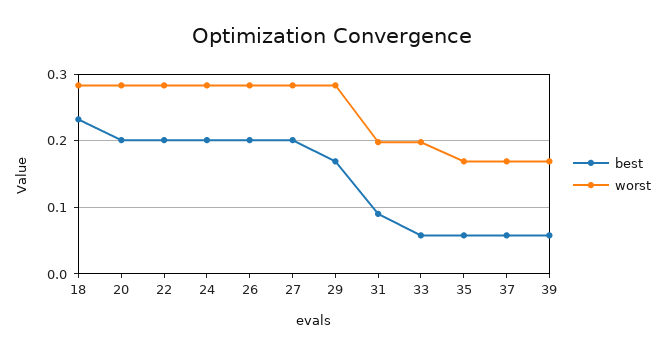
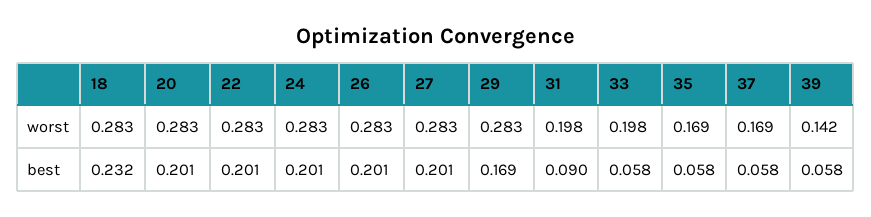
worst, 39: 0.17 -> 0.142

